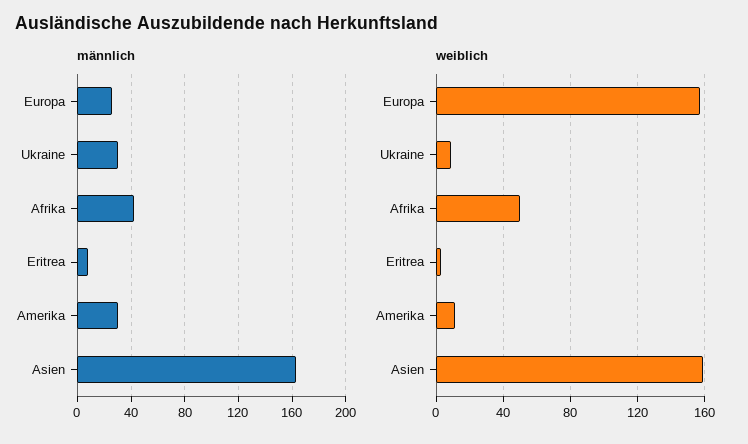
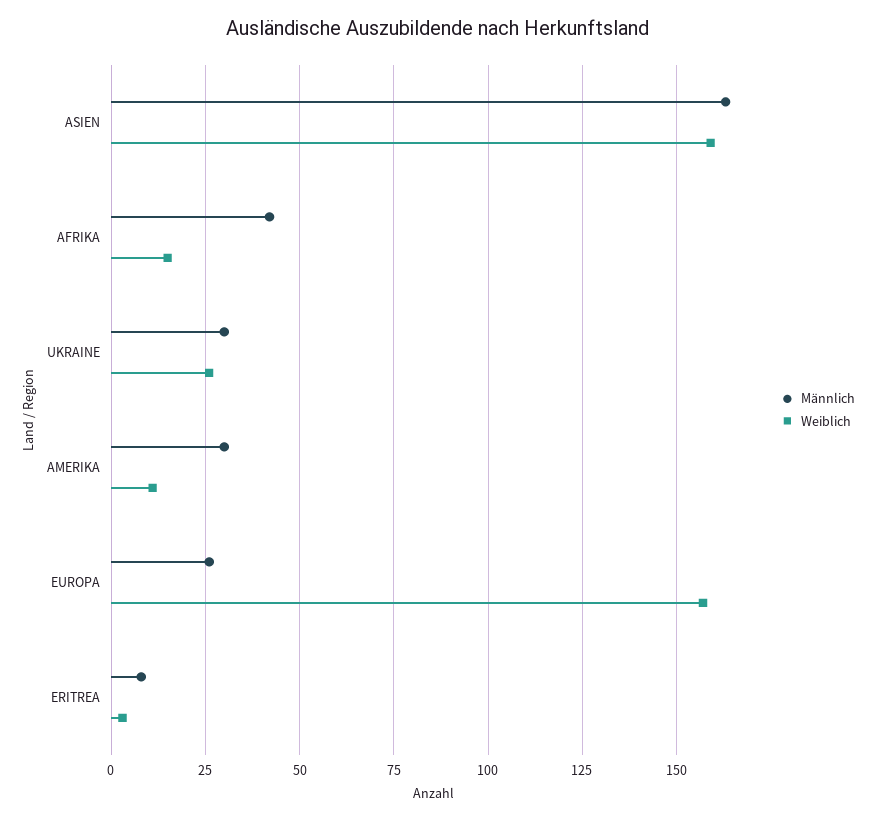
weiblich, Ukraine: 10 -> 25
weiblich, Afrika: 50 -> 15

